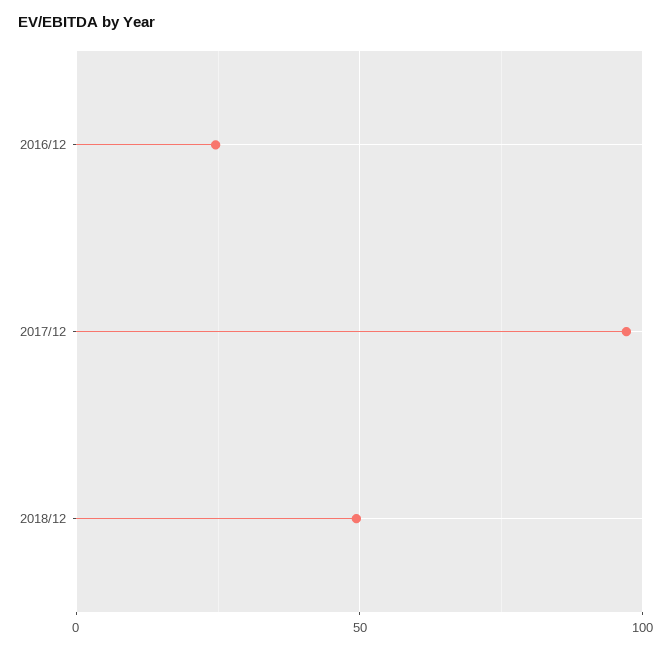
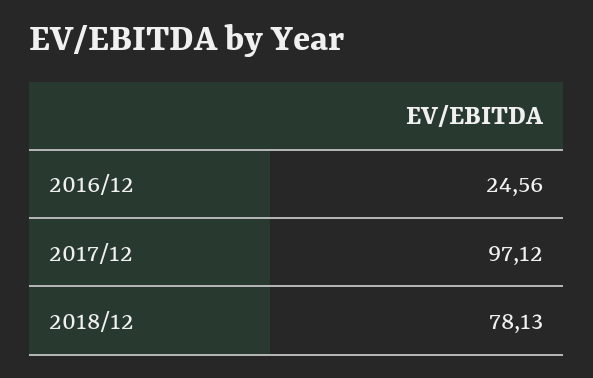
2018/12: 50 -> 78.13

